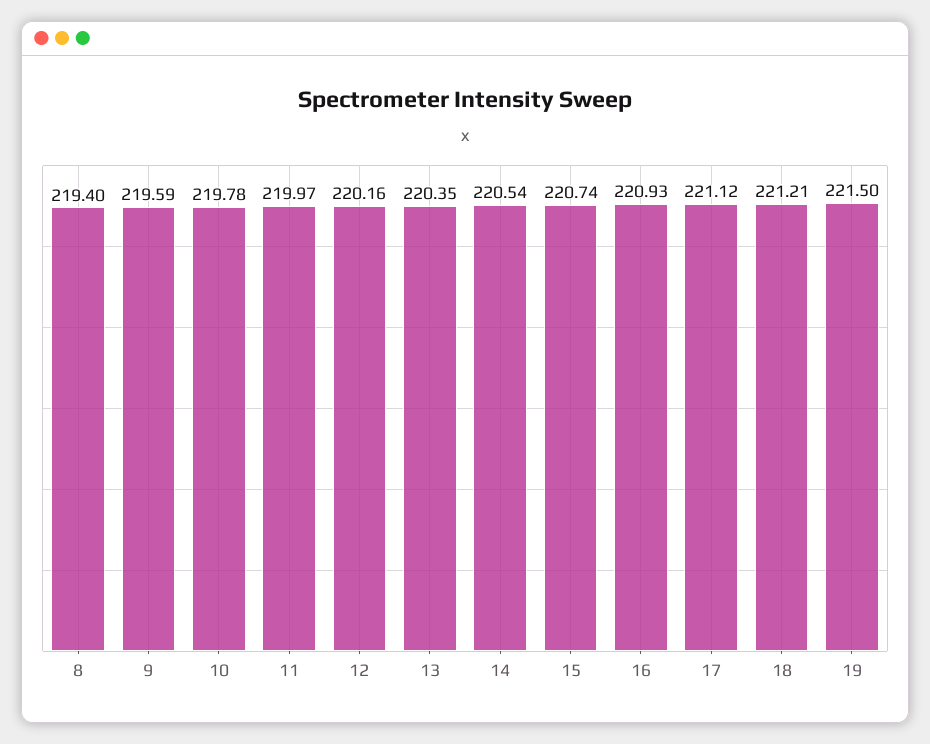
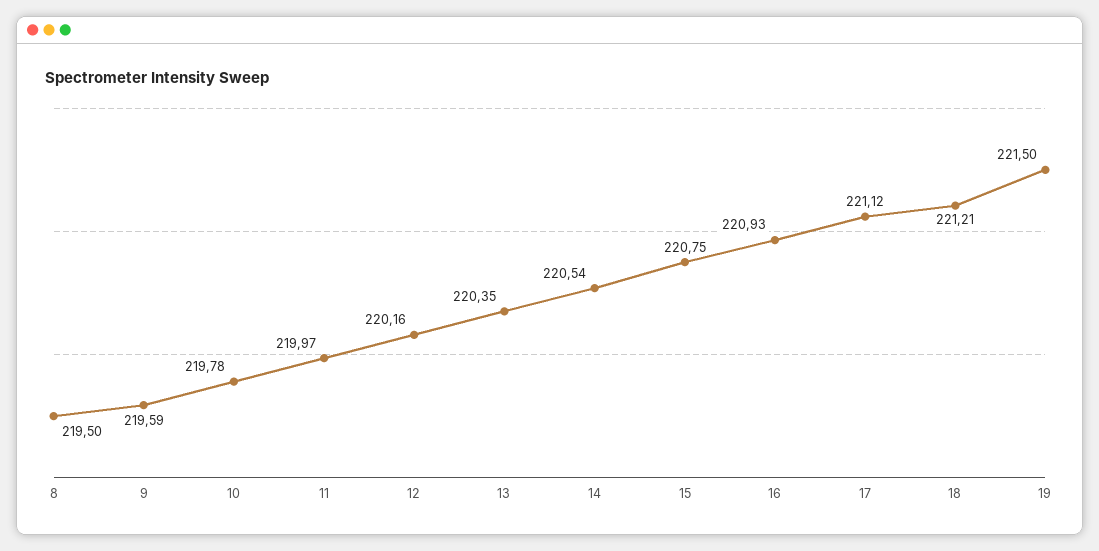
8: 219.4 -> 219.5
15: 220.74 -> 220.75

